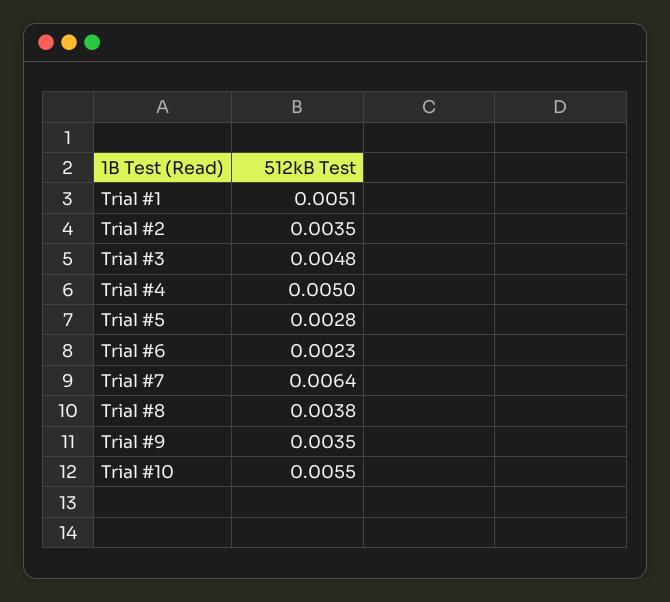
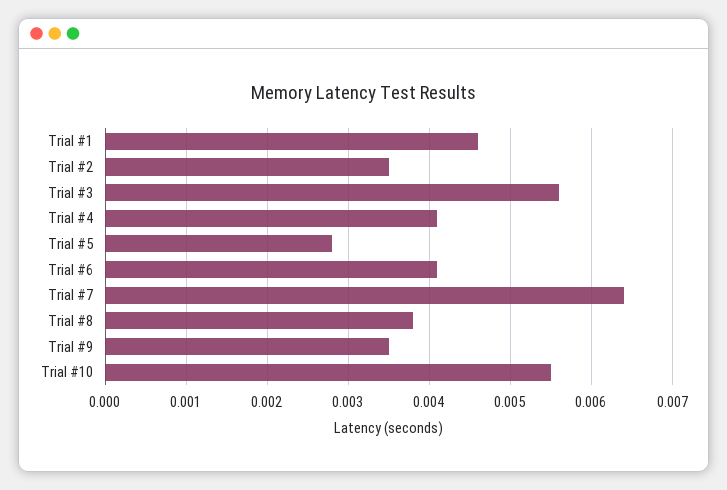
Trial #1: 0.0051 -> 0.0046
Trial #3: 0.0048 -> 0.0056
Trial #4: 0.005 -> 0.0041
Trial #6: 0.0023 -> 0.0041

